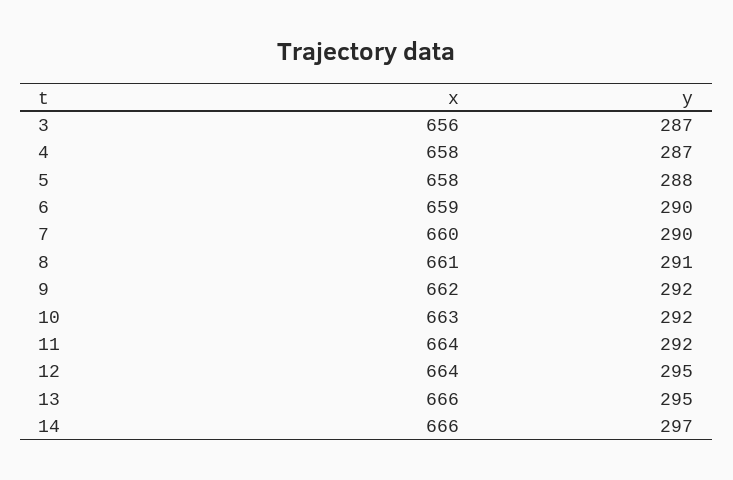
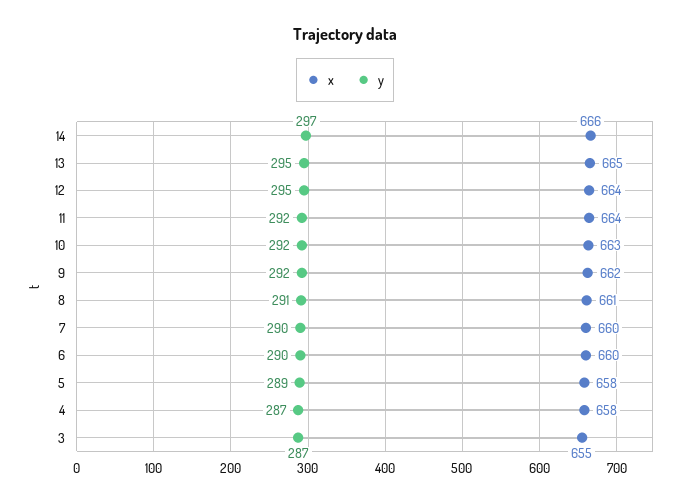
x, 3: 656 -> 655
y, 5: 288 -> 289
x, 6: 659 -> 660
x, 13: 666 -> 665

